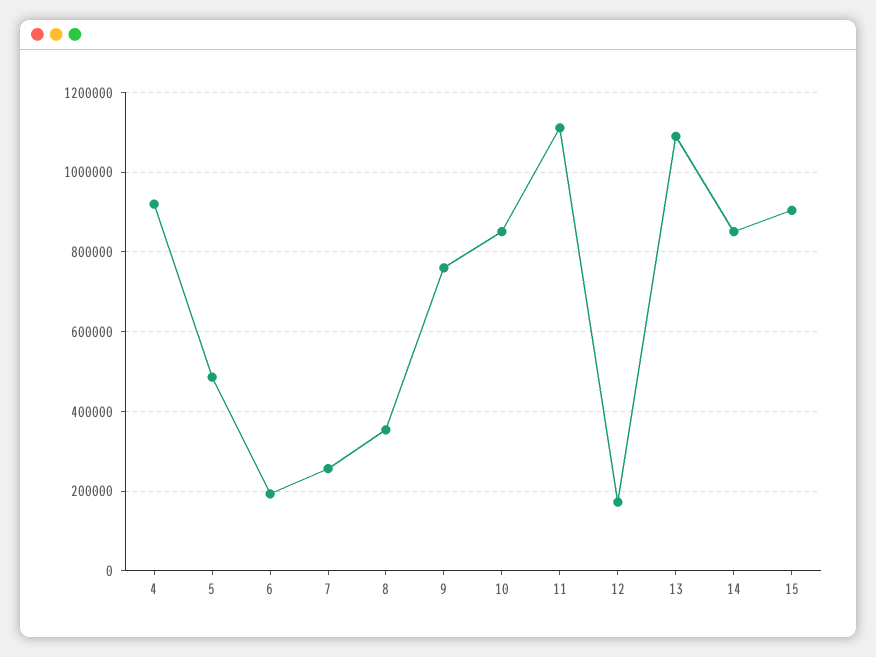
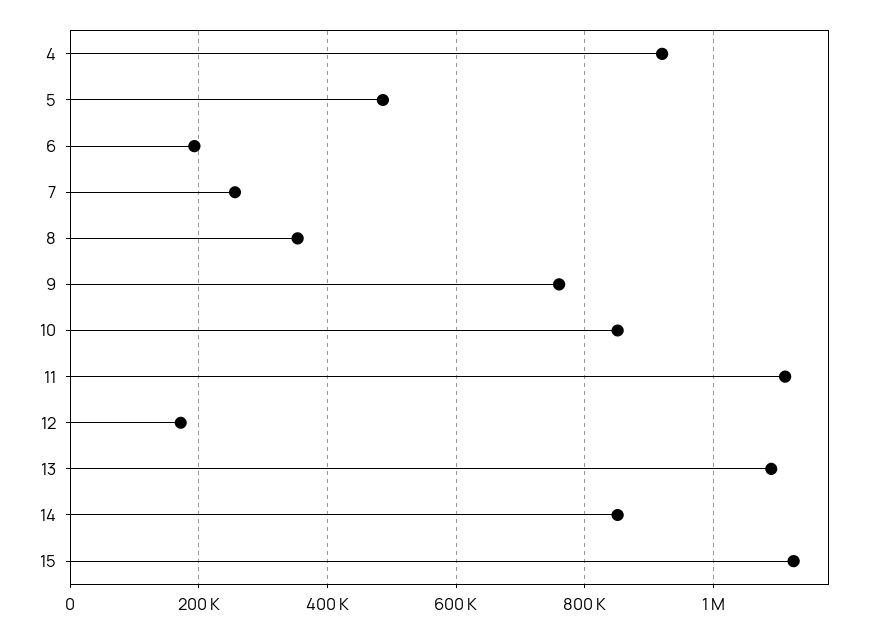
15: 900000 -> 1120000

